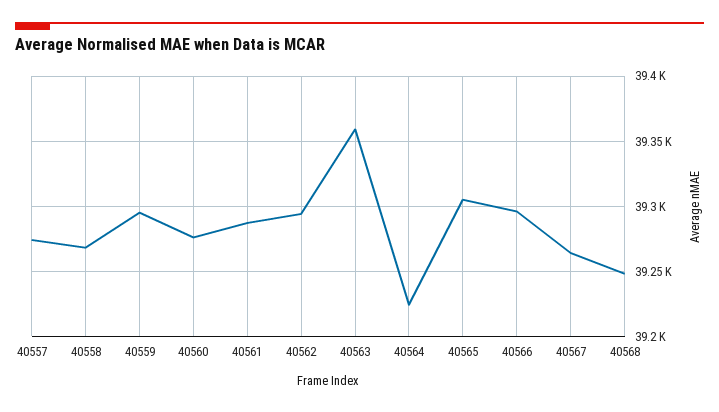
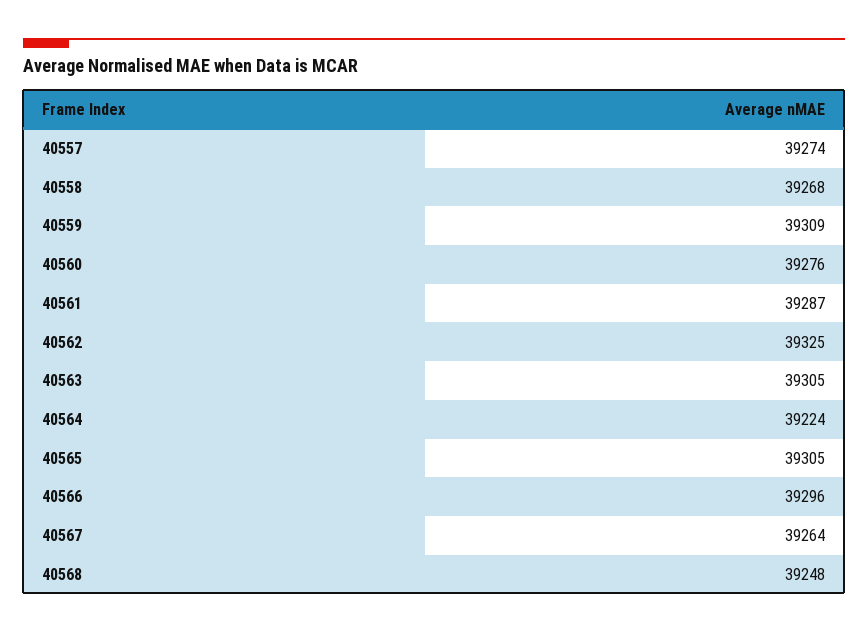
40559: 39295 -> 39309
40562: 39295 -> 39325
40563: 39360 -> 39305

